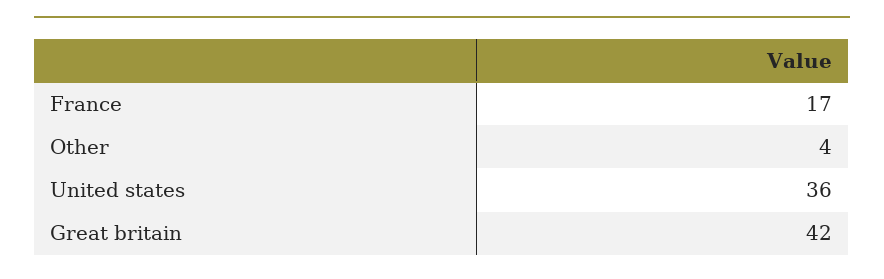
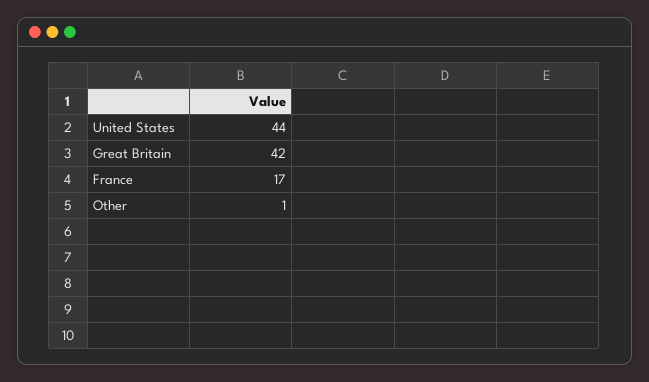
Other: 4 -> 1
United states: 36 -> 44

